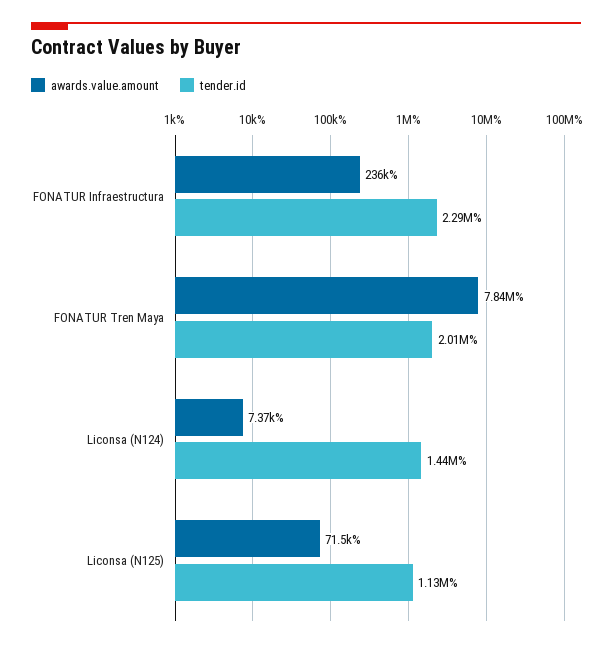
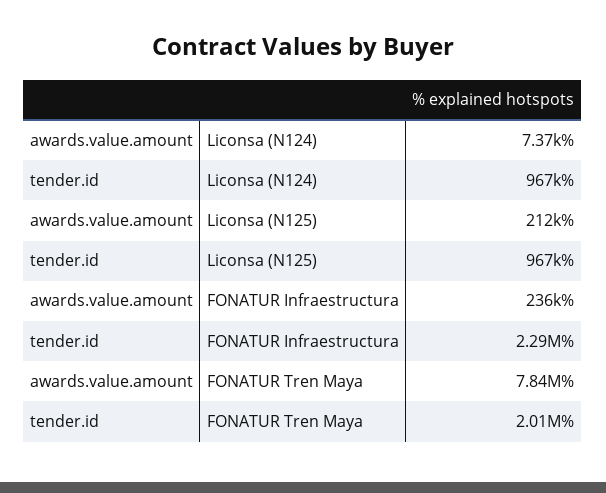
tender.id, Liconsa (N124): 1440000 -> 967000
awards.value.amount, Liconsa (N125): 71500 -> 212000
tender.id, Liconsa (N125): 1130000 -> 967000

